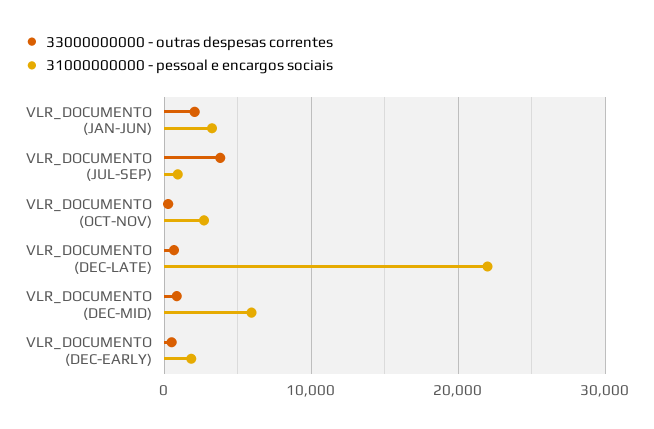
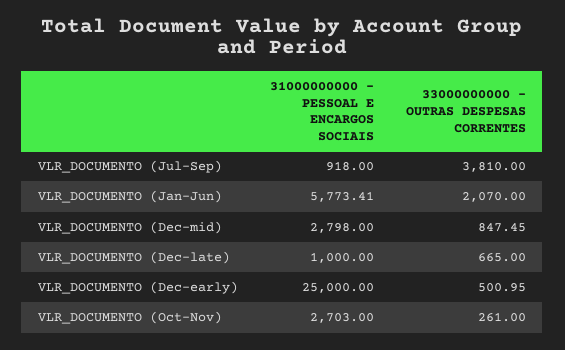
31000000000 - pessoal e encargos sociais, VLR_DOCUMENTO (JAN-JUN): 3000 -> 5773.41
31000000000 - pessoal e encargos sociais, VLR_DOCUMENTO (DEC-LATE): 22000 -> 1000
31000000000 - pessoal e encargos sociais, VLR_DOCUMENTO (DEC-MID): 6000 -> 2798
31000000000 - pessoal e encargos sociais, VLR_DOCUMENTO (DEC-EARLY): 2000 -> 25000

